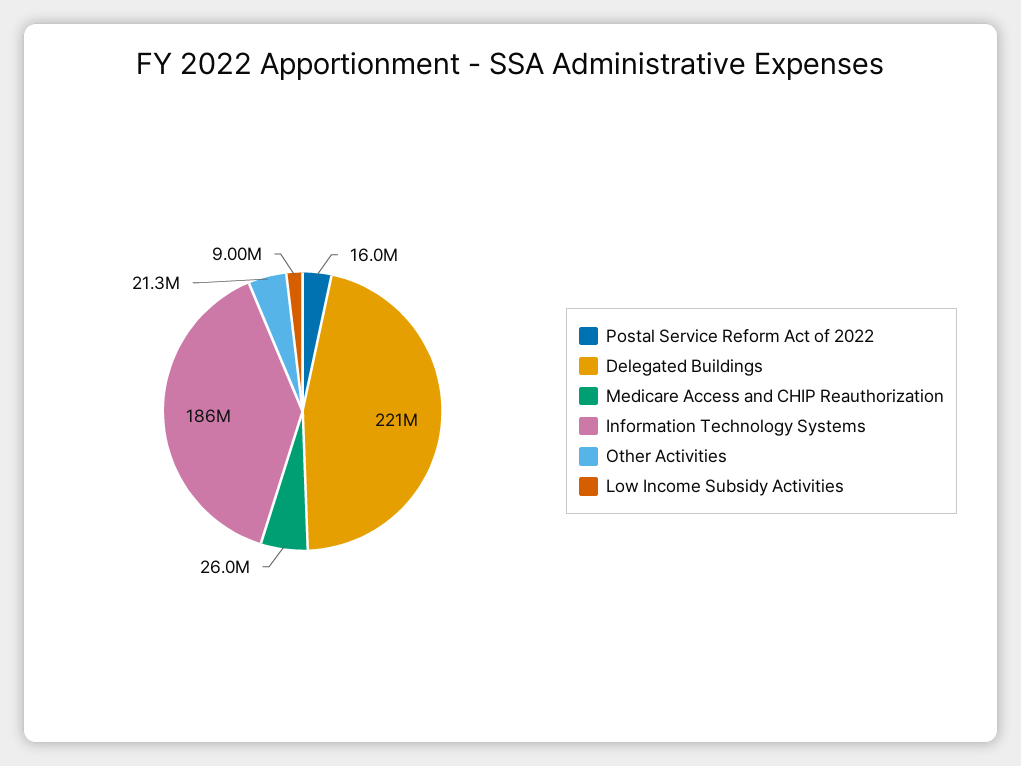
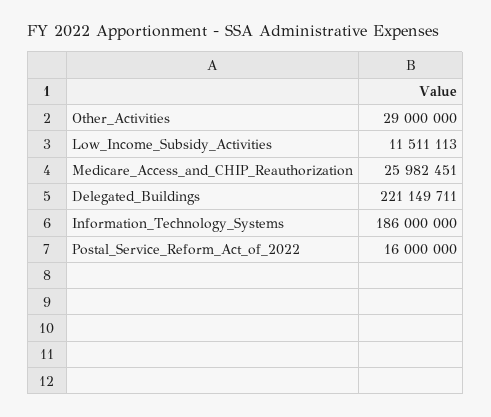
Other Activities: 21300000 -> 29000000
Low Income Subsidy Activities: 9000000 -> 11511113

